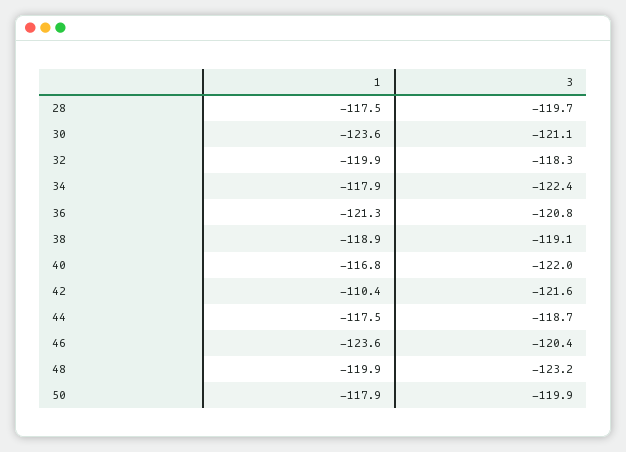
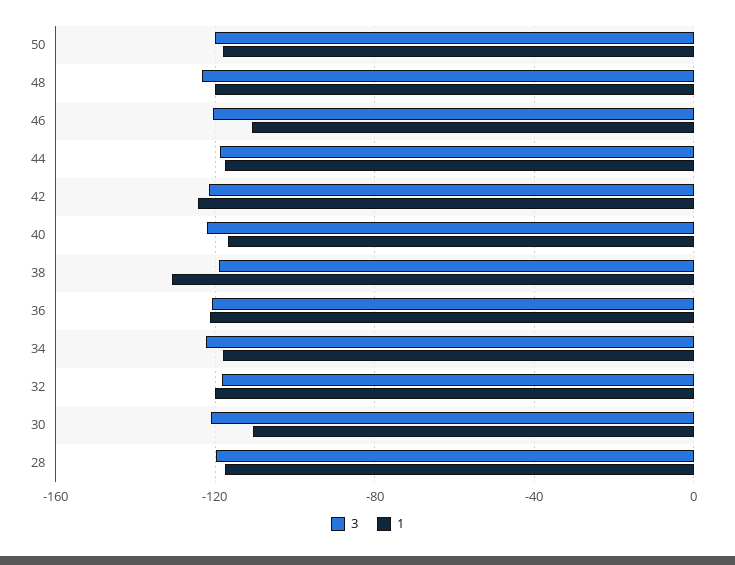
1, 30: -123.6 -> -110
1, 38: -118.9 -> -130
1, 42: -110.4 -> -125
1, 46: -123.6 -> -110

